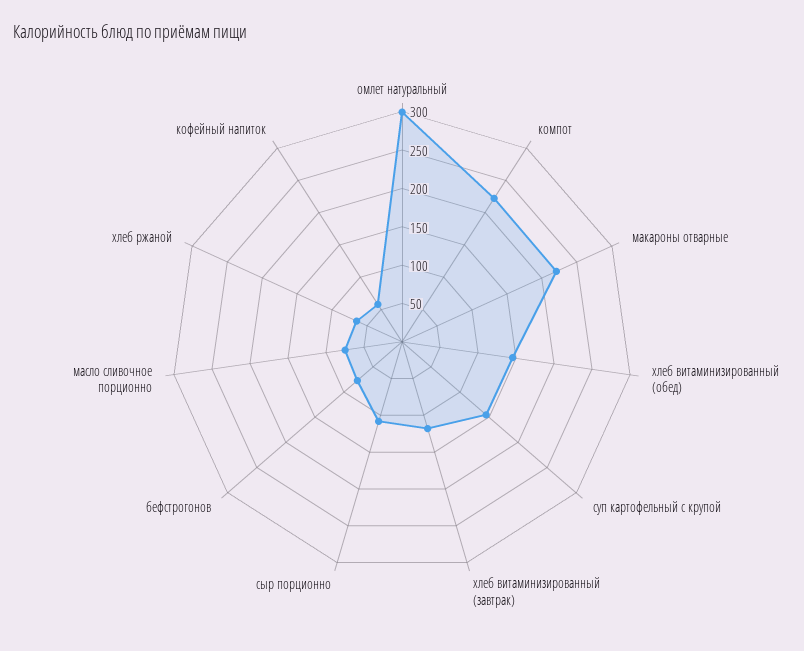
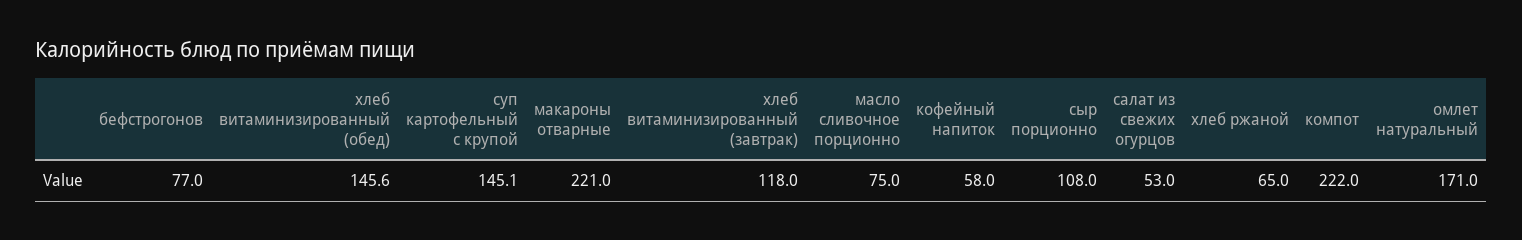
омлет натуральный: 300 -> 171
салат из свежих огурцов: none -> 53

